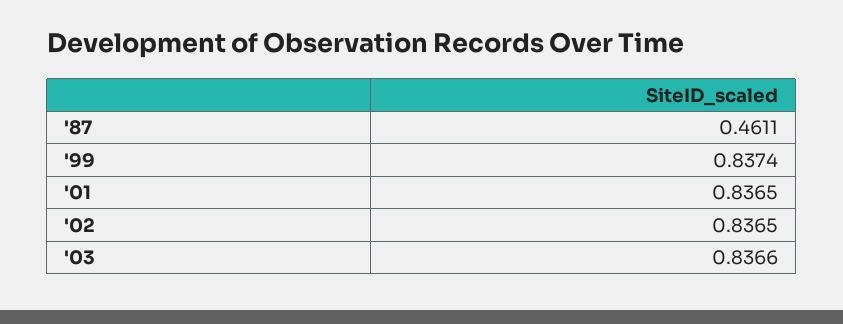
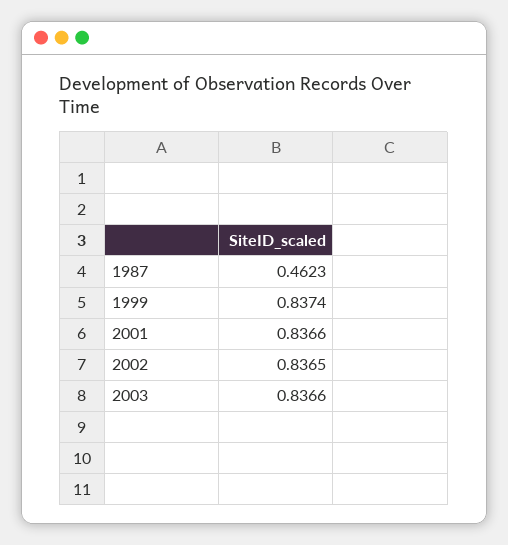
'87: 0.4611 -> 0.4623
'01: 0.8365 -> 0.8366

